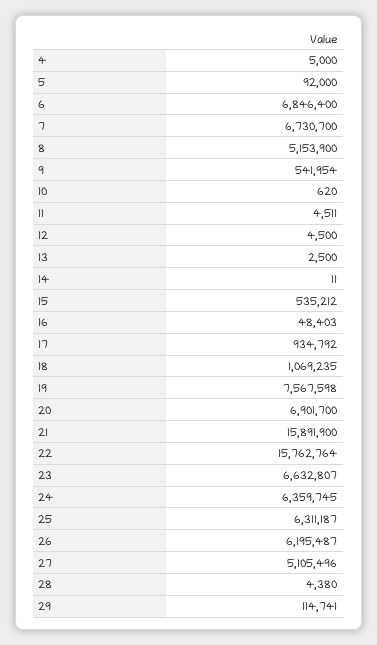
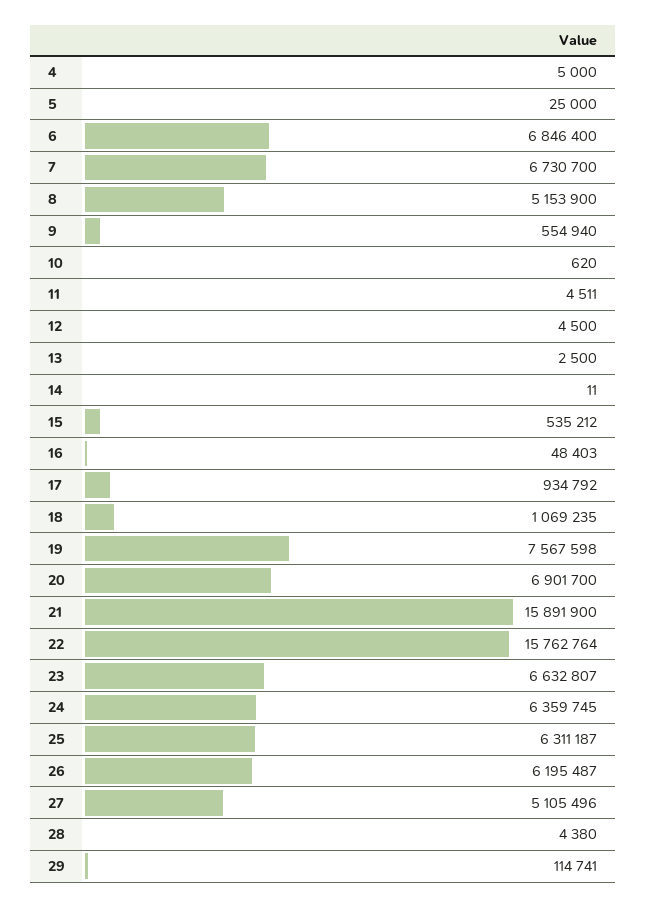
5: 92000 -> 25000
9: 541954 -> 554940

